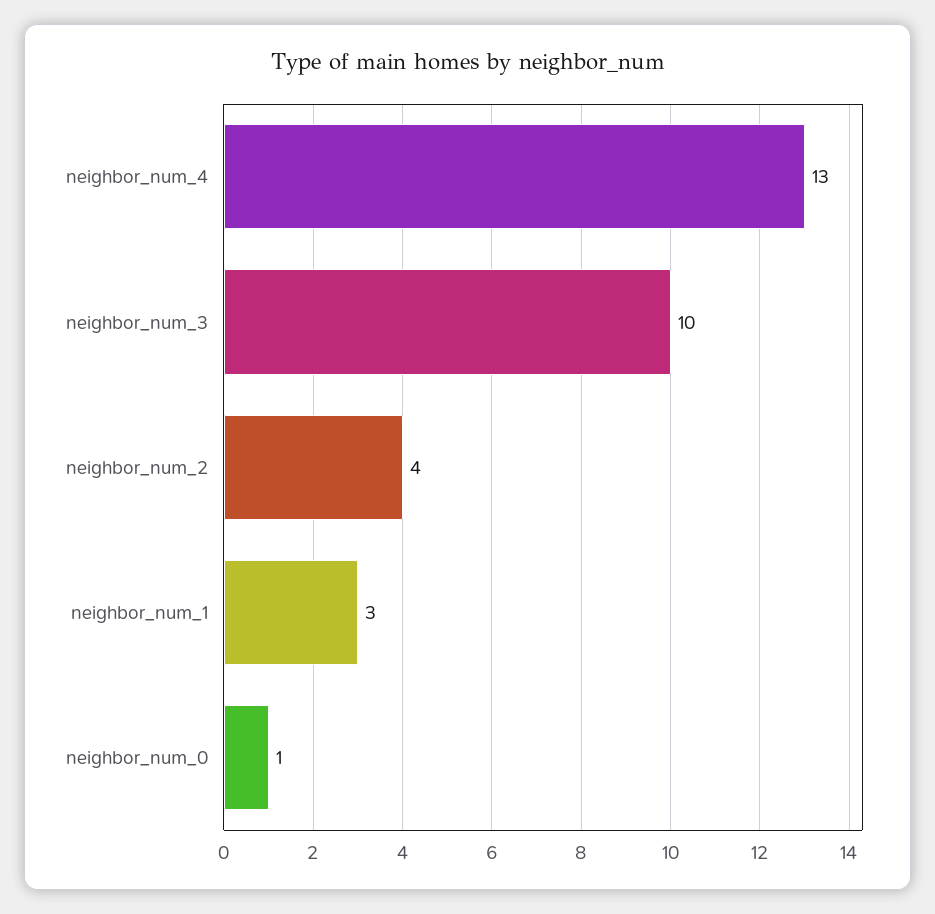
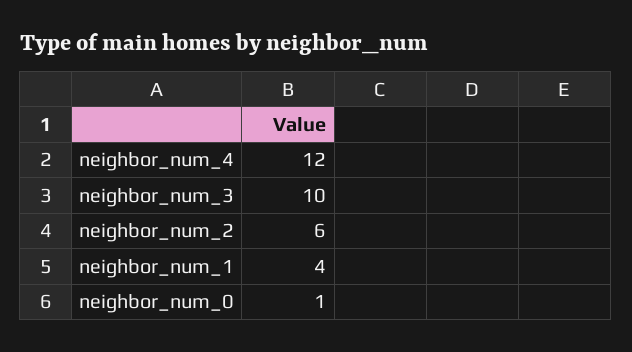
neighbor_num_4: 13 -> 12
neighbor_num_2: 4 -> 6
neighbor_num_1: 3 -> 4

